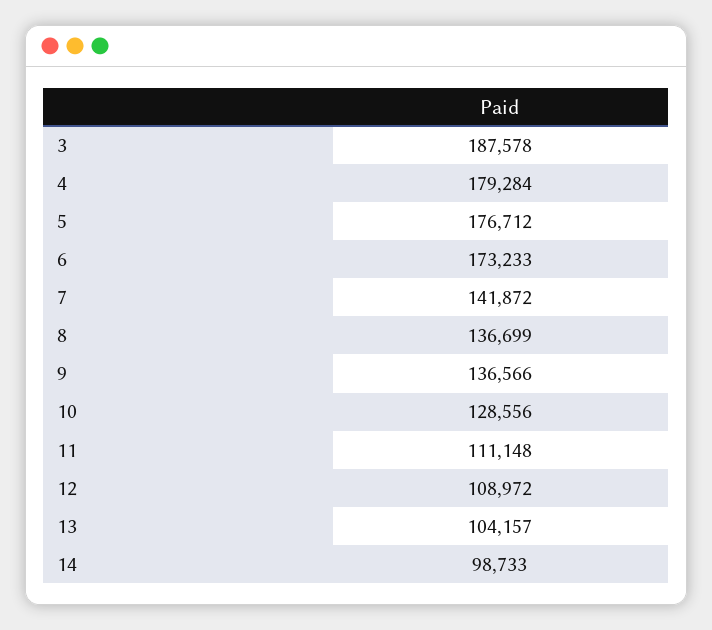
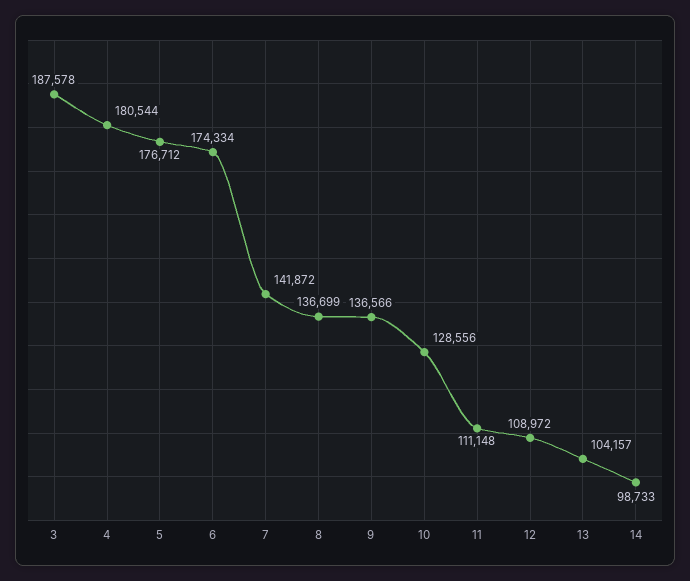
4: 179284 -> 180544
6: 173233 -> 174334

